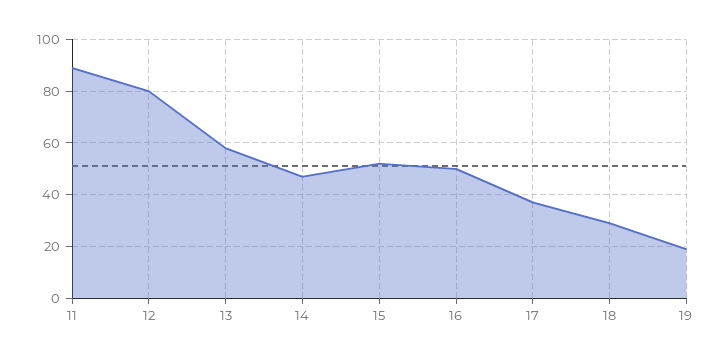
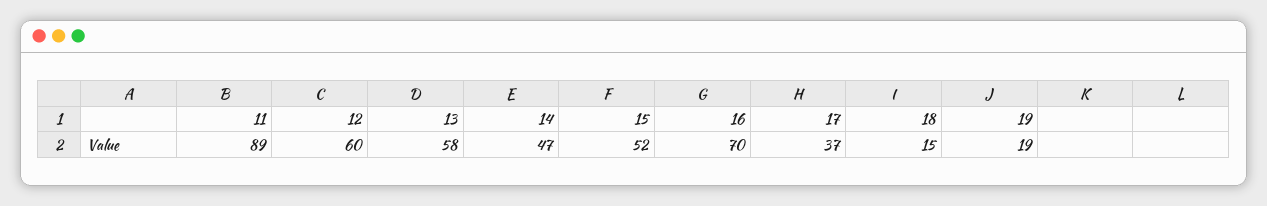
12: 80 -> 60
16: 50 -> 70
18: 30 -> 15

